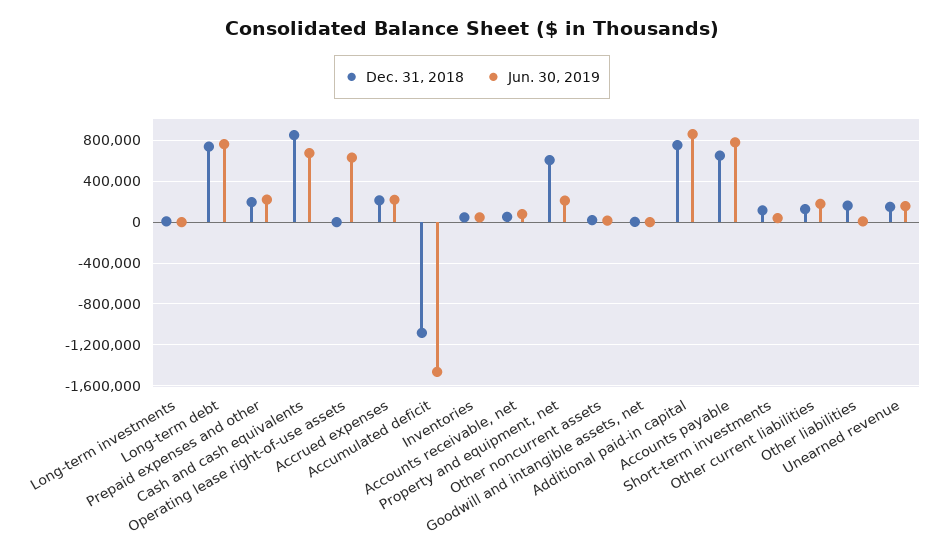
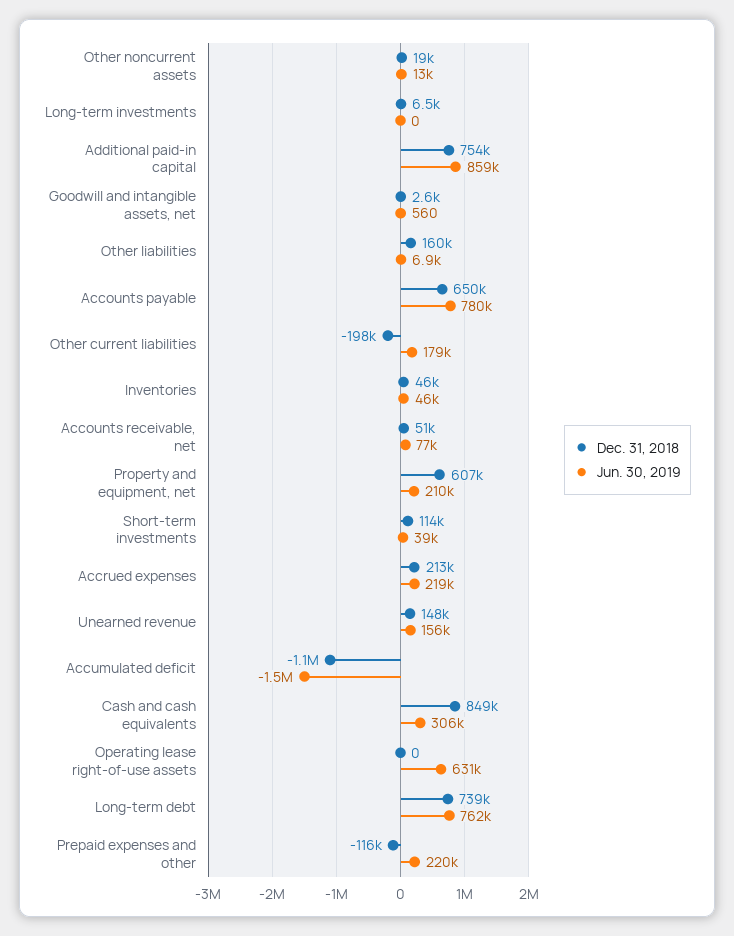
Dec. 31, 2018, Prepaid expenses and other: 200000 -> -116000
Jun. 30, 2019, Cash and cash equivalents: 700000 -> 306000
Dec. 31, 2018, Other current liabilities: 100000 -> -198000

